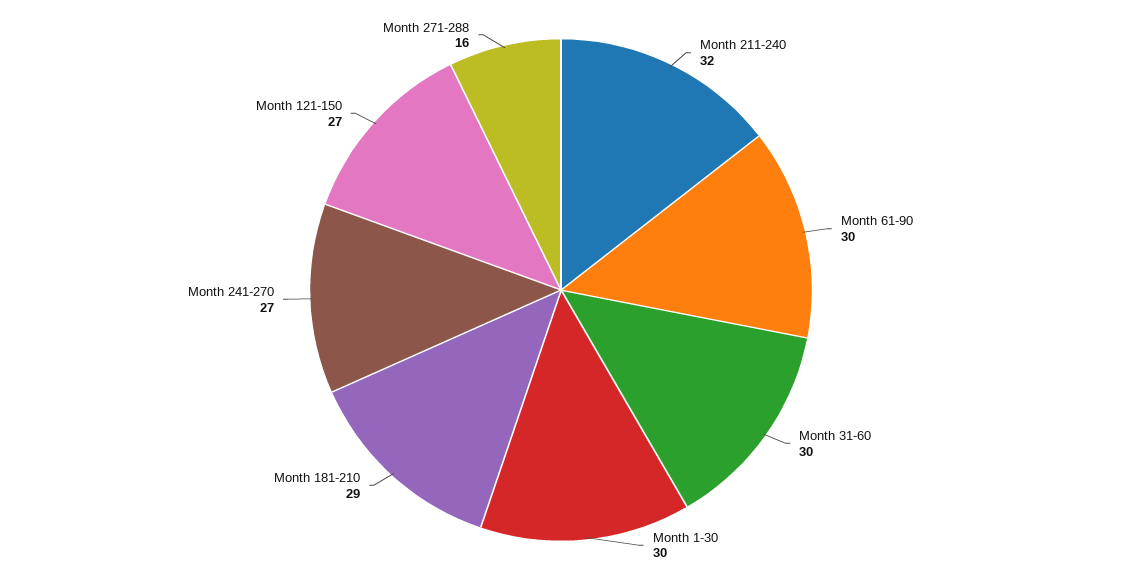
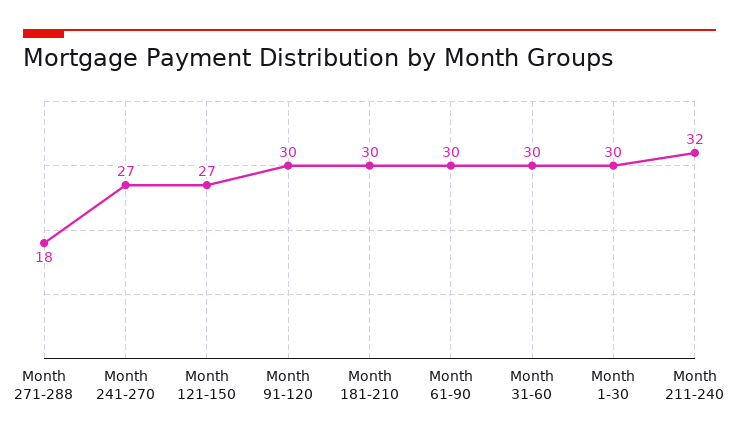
Month 181-210: 29 -> 30
Month 271-288: 16 -> 18
Month 91-120: none -> 30

